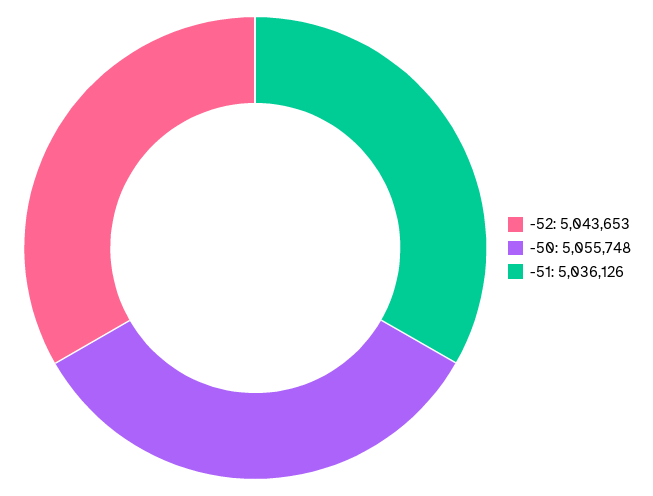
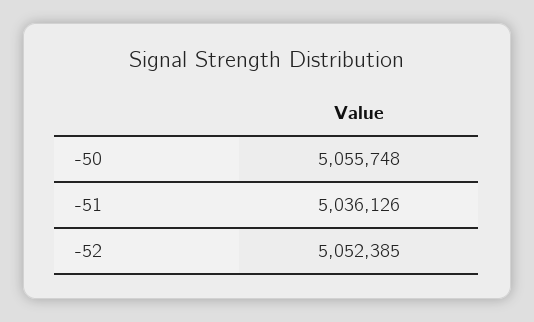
-52: 5043653 -> 5052385

